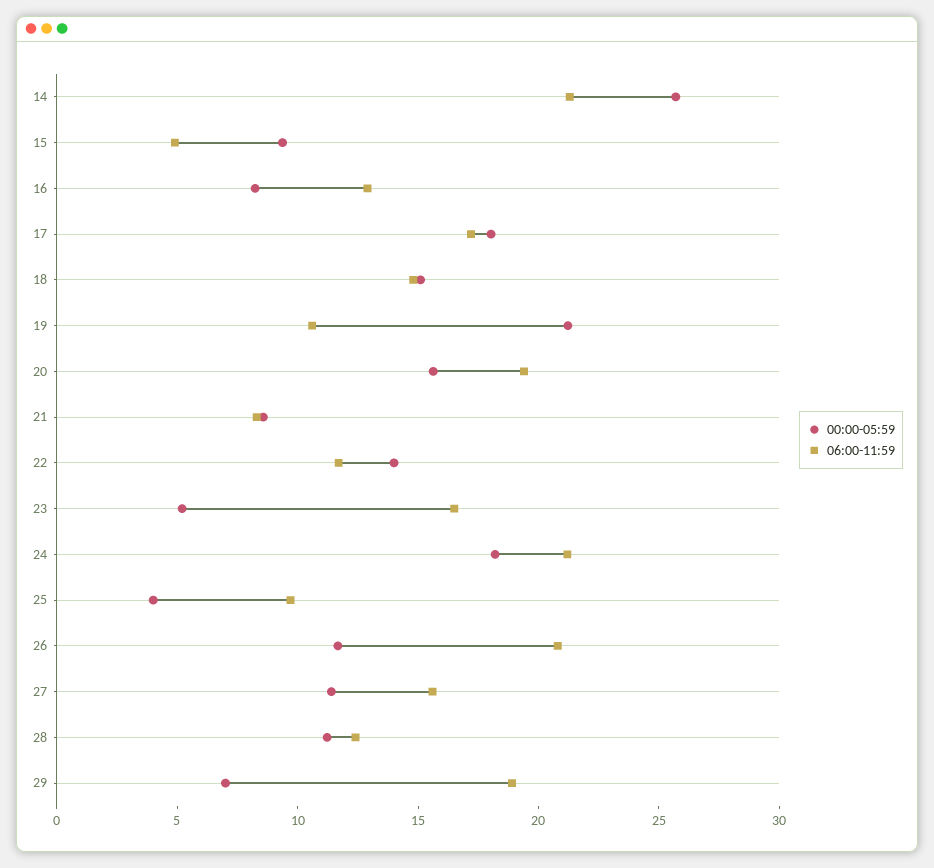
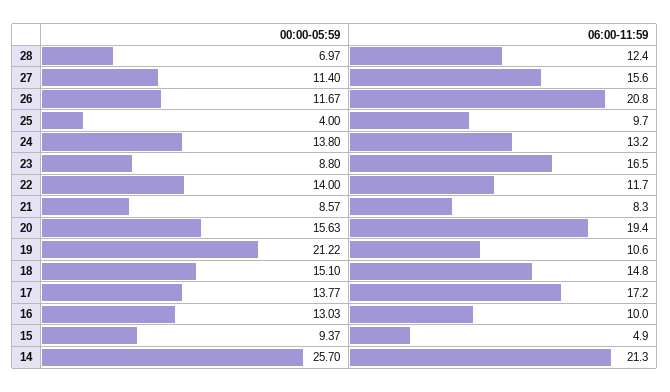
00:00-05:59, 16: 8 -> 13.03
06:00-11:59, 16: 13 -> 10
00:00-05:59, 17: 18 -> 13.77
00:00-05:59, 23: 5 -> 8.8
00:00-05:59, 24: 18 -> 13.8
06:00-11:59, 24: 21 -> 13.2
00:00-05:59, 28: 11 -> 6.97
00:00-05:59, 29: 7 -> none
06:00-11:59, 29: 19 -> none

